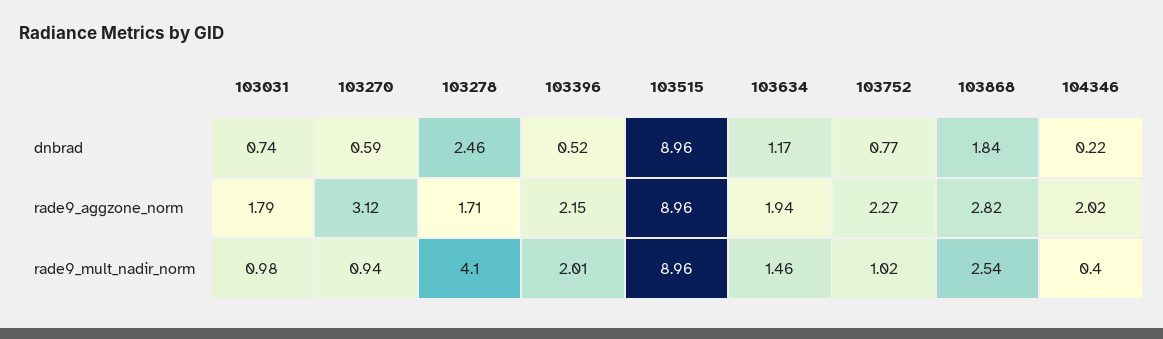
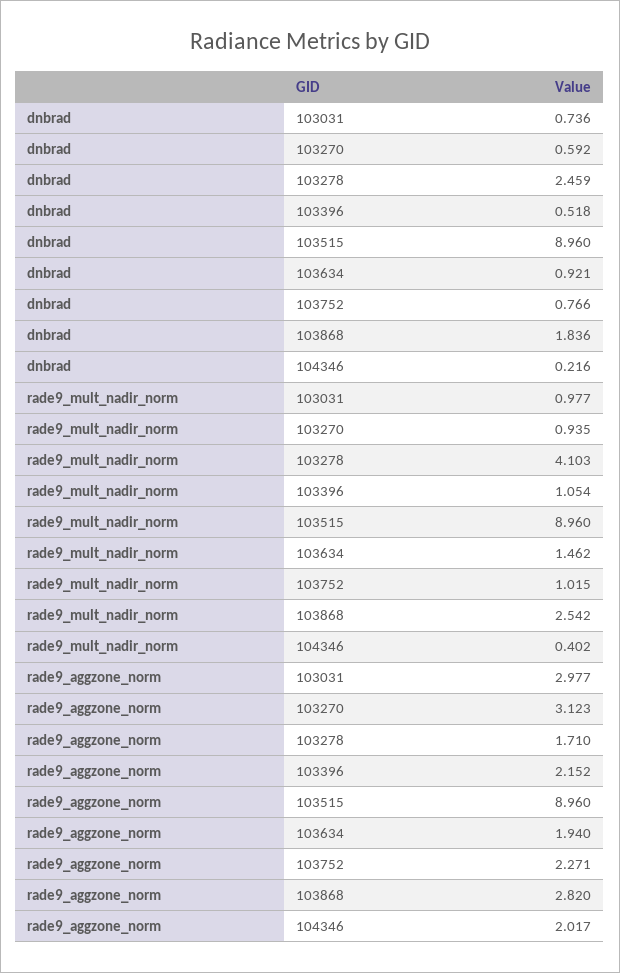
103634, dnbrad: 1.17 -> 0.921
103031, rade9_aggzone_norm: 1.79 -> 2.977
103396, rade9_mult_nadir_norm: 2.01 -> 1.054

